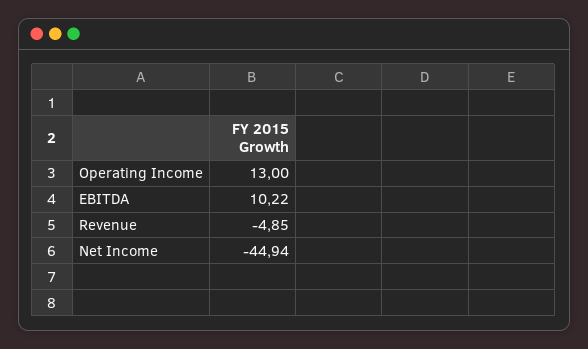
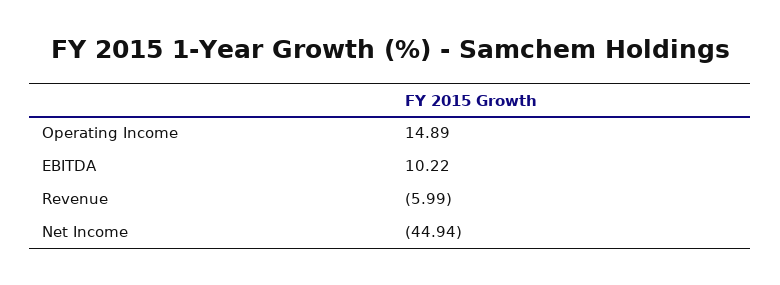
Operating Income: 13 -> 14.89
Revenue: -4.85 -> -5.99

